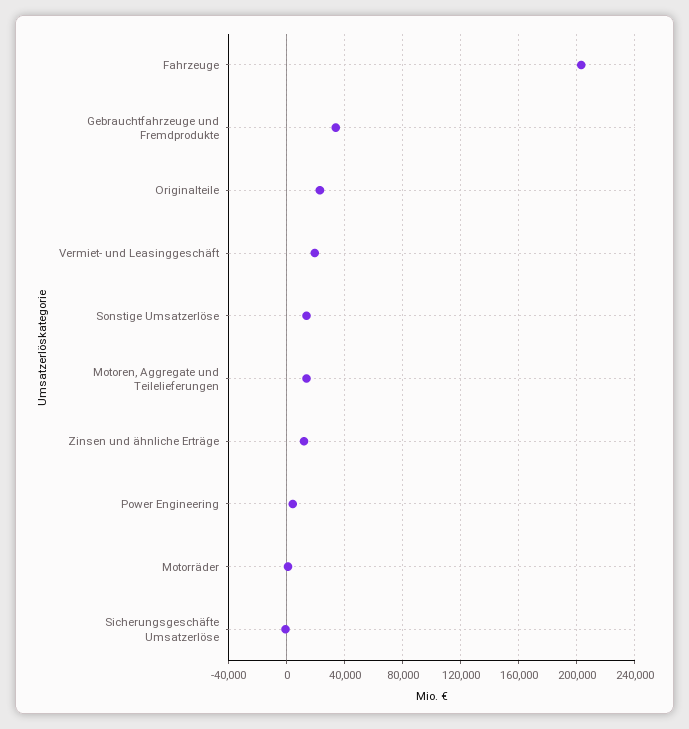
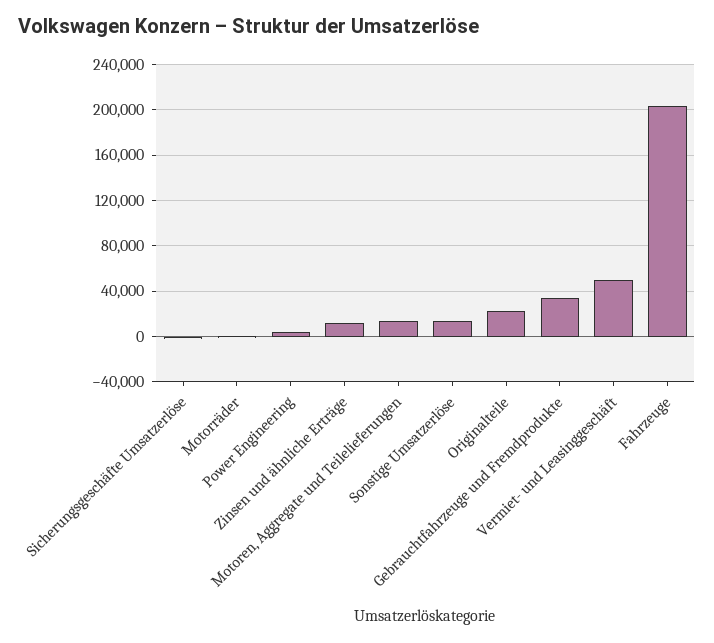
Vermiet- und Leasinggeschäft: 20000 -> 50000

